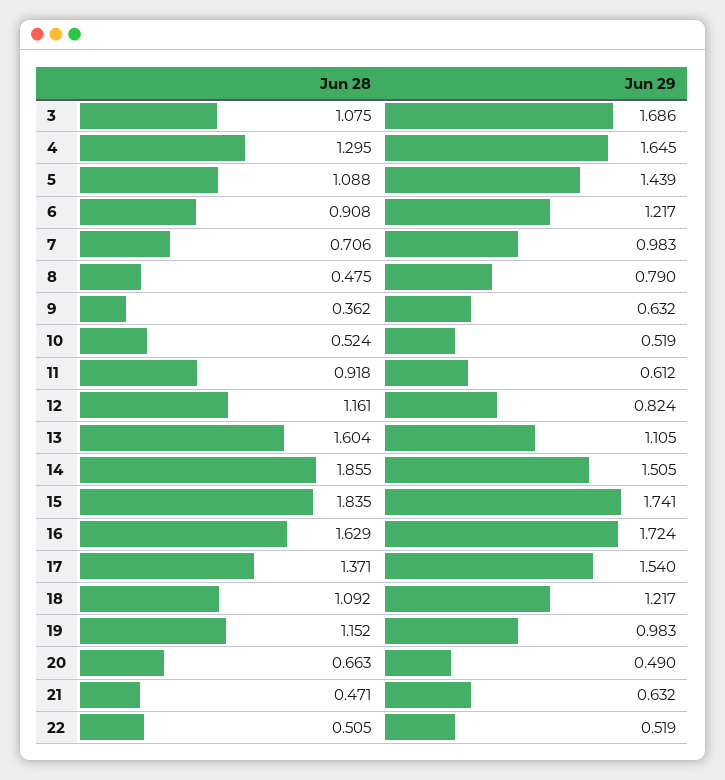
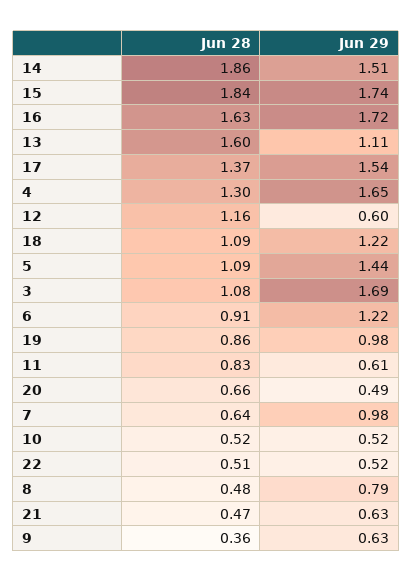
Jun 28, 7: 0.706 -> 0.64
Jun 28, 11: 0.918 -> 0.83
Jun 29, 12: 0.824 -> 0.6
Jun 28, 19: 1.152 -> 0.86

